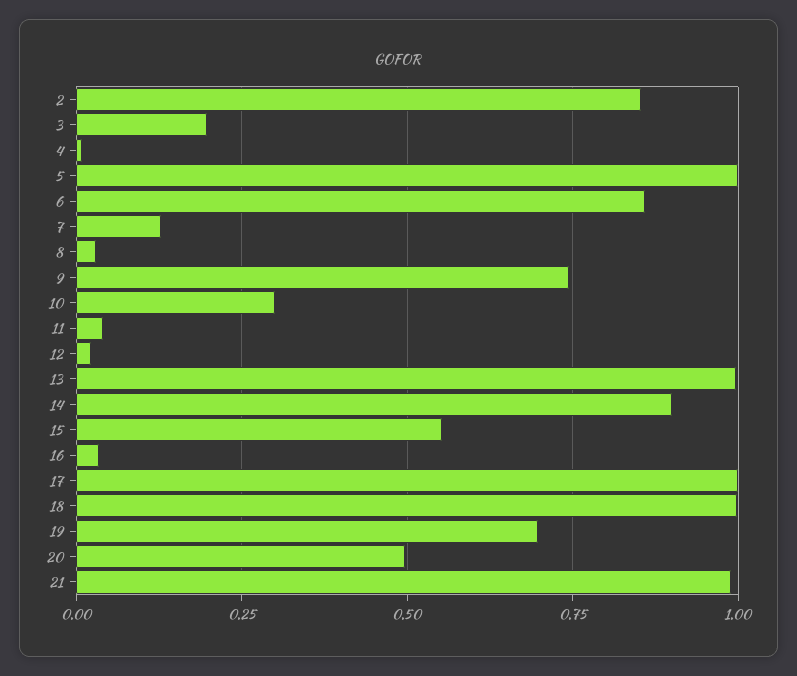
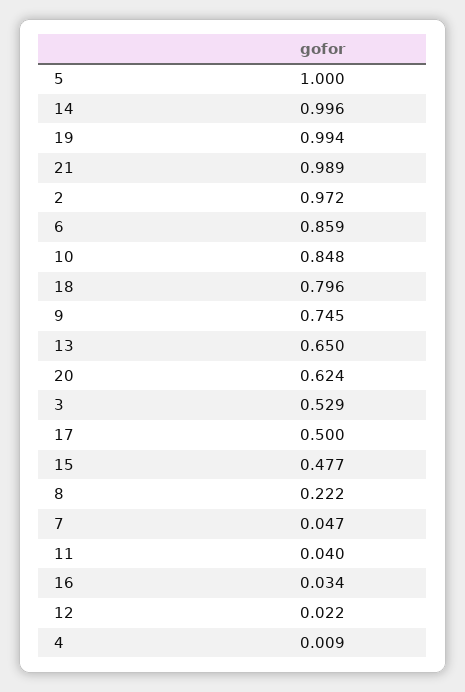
2: 0.85 -> 0.972
3: 0.2 -> 0.529
7: 0.125 -> 0.047
8: 0.025 -> 0.222
10: 0.3 -> 0.848
13: 1 -> 0.65
14: 0.9 -> 0.996
15: 0.55 -> 0.477
17: 1 -> 0.5
18: 1 -> 0.796
19: 0.7 -> 0.994
20: 0.5 -> 0.624

